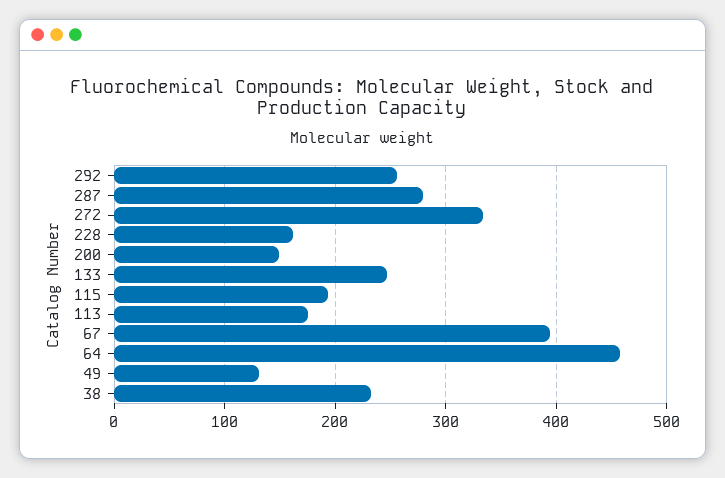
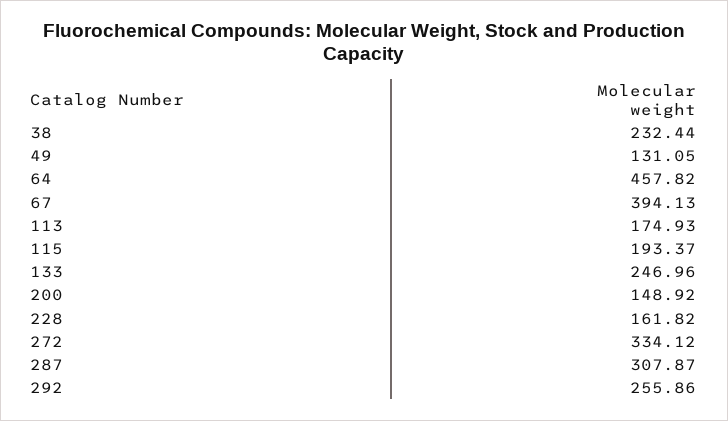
287: 280 -> 307.87

